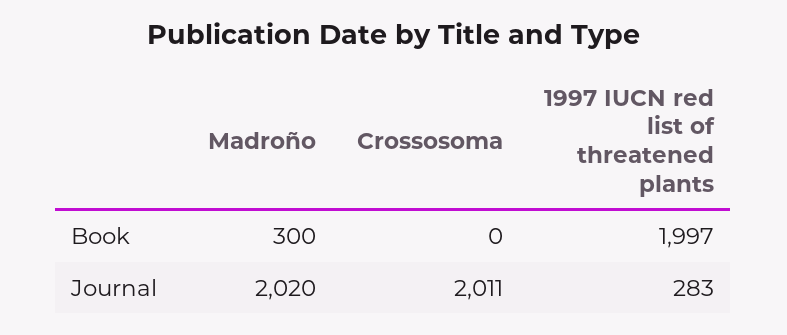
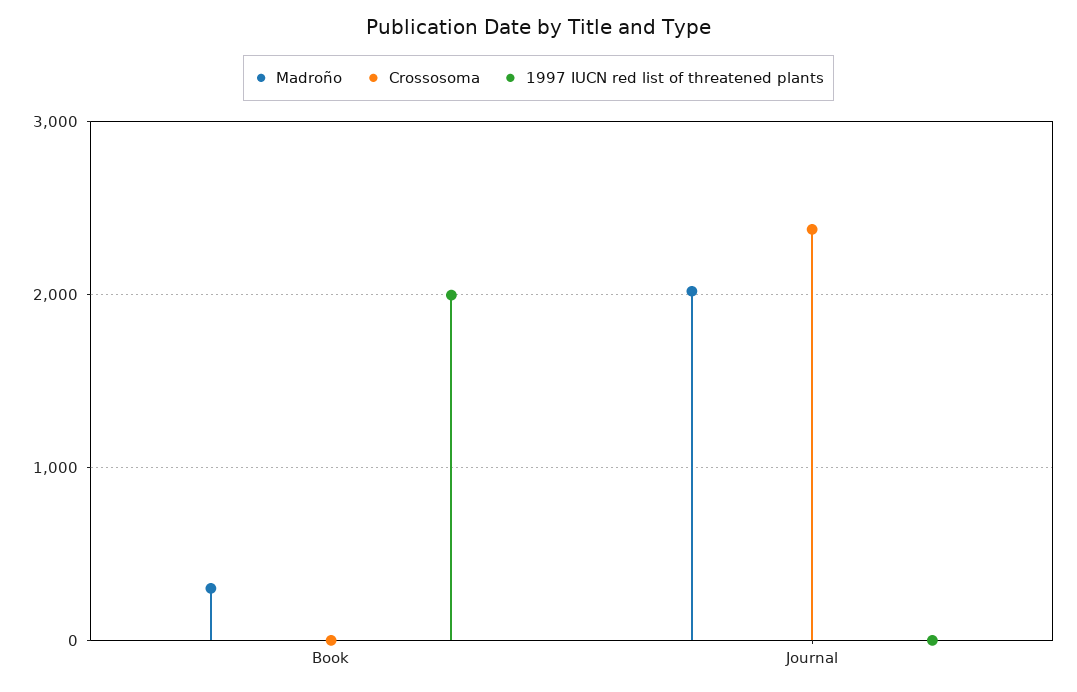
Crossosoma, Journal: 2011 -> 2400
1997 IUCN red list of threatened plants, Journal: 283 -> 0

